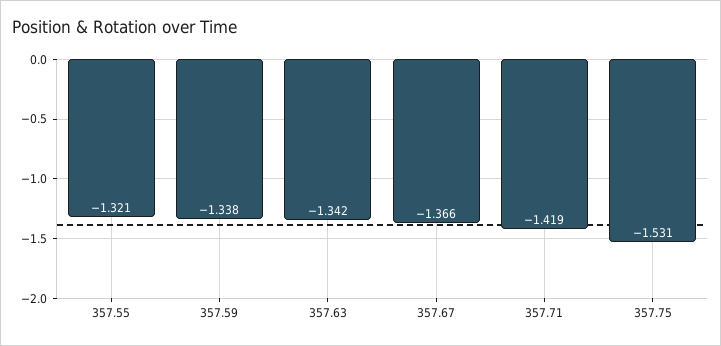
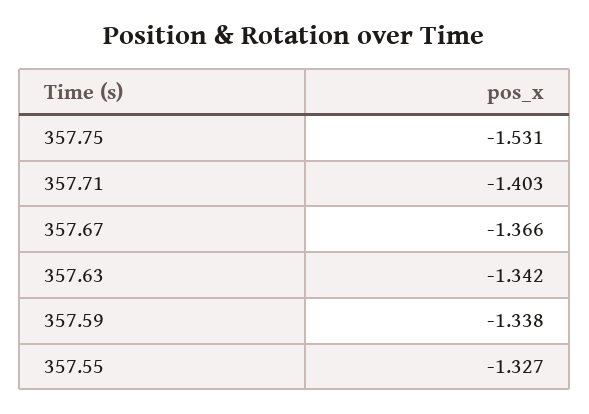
357.55: -1.321 -> -1.327
357.71: -1.419 -> -1.403

